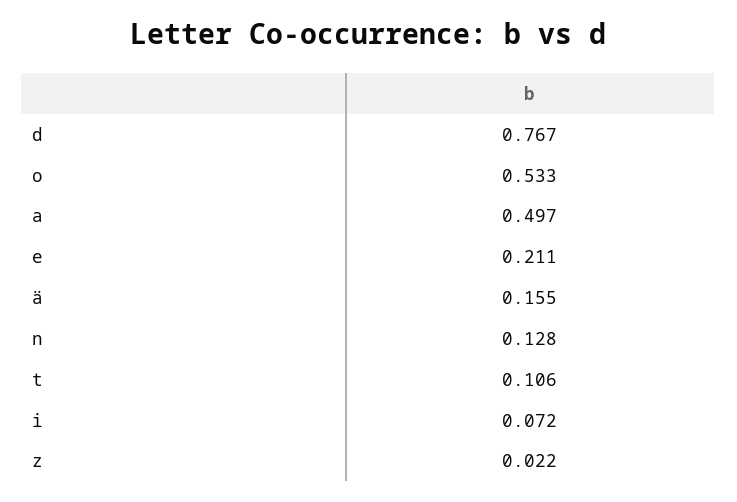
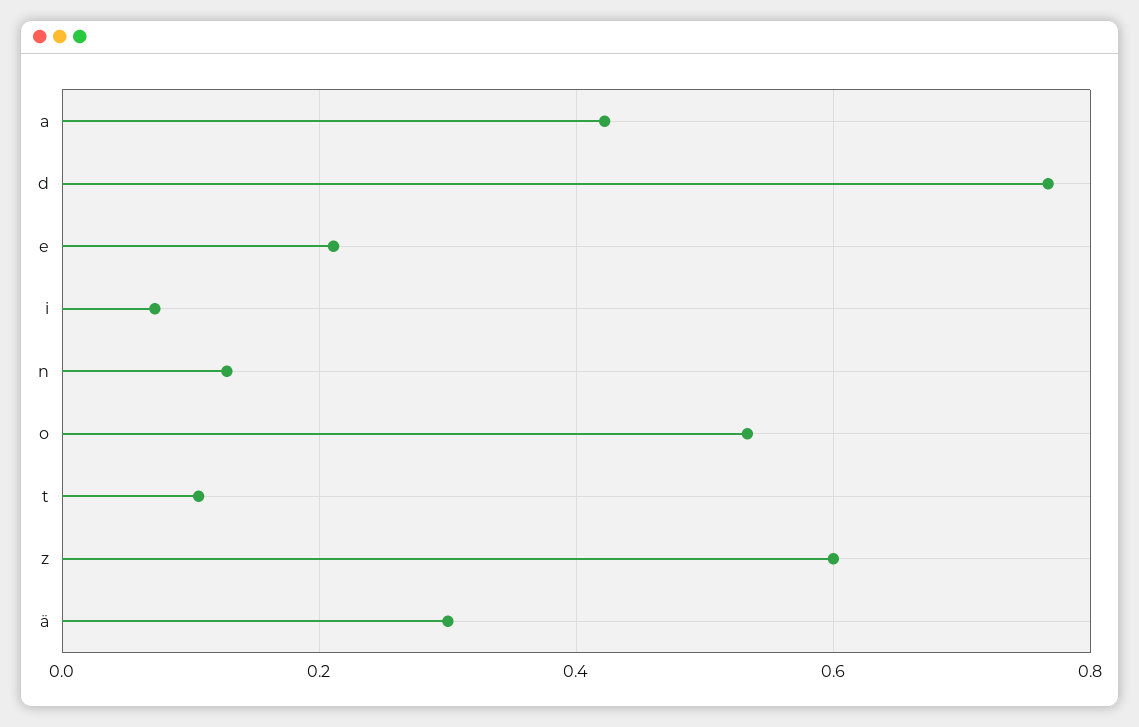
a: 0.497 -> 0.42
ä: 0.155 -> 0.3
z: 0.022 -> 0.6

